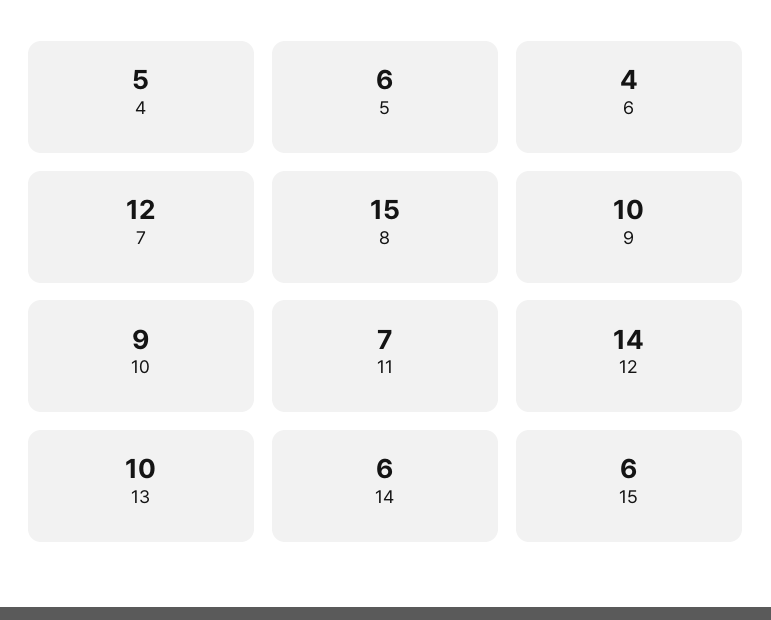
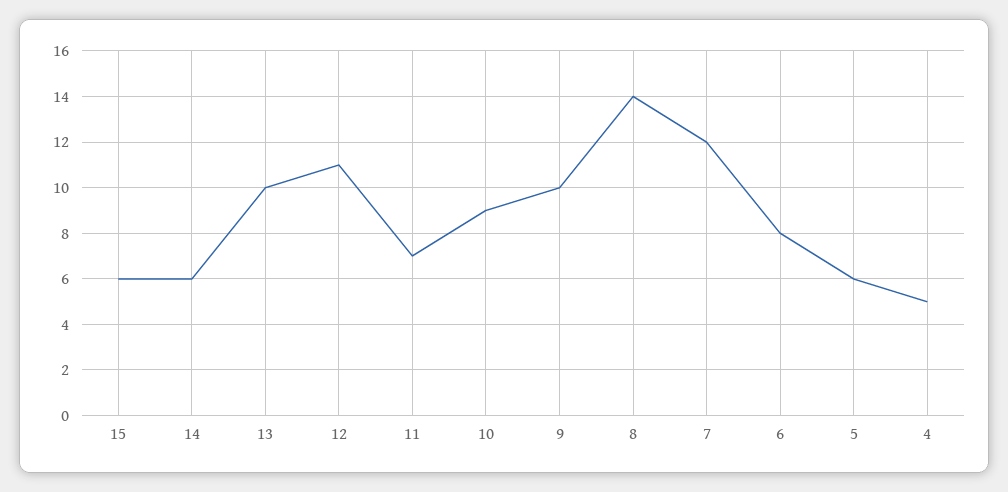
6: 4 -> 8
8: 15 -> 14
12: 14 -> 11

